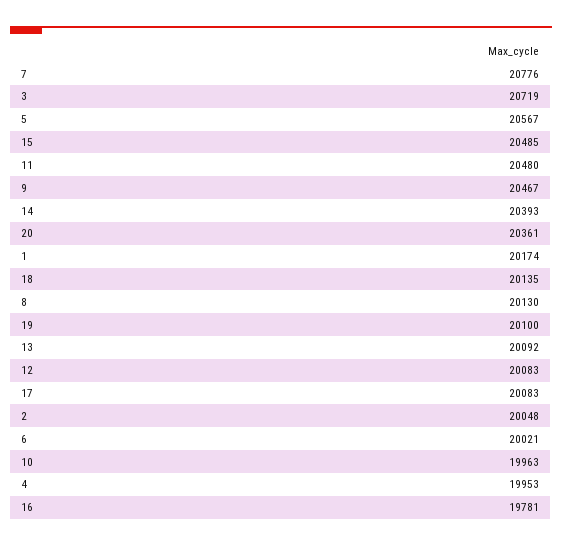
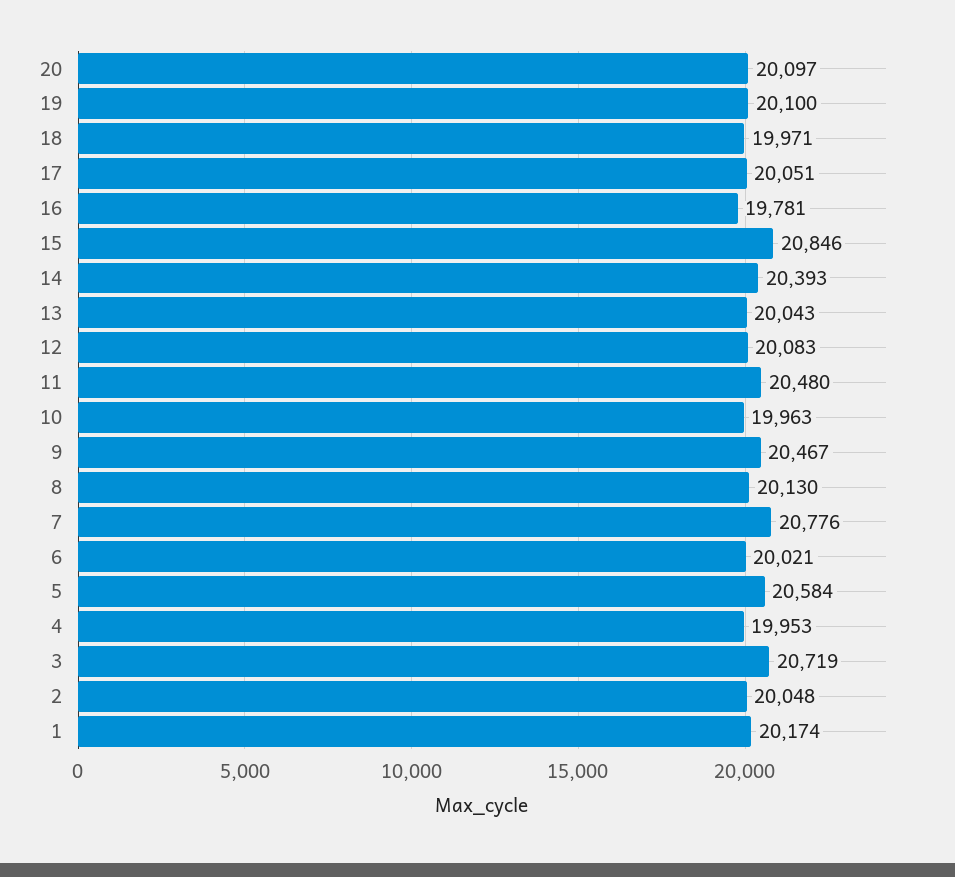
5: 20567 -> 20584
15: 20485 -> 20846
20: 20361 -> 20097
18: 20135 -> 19971
13: 20092 -> 20043
17: 20083 -> 20051

